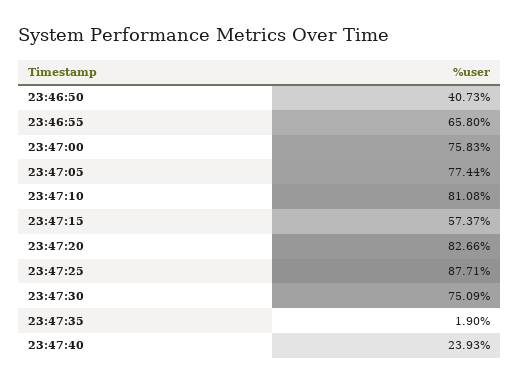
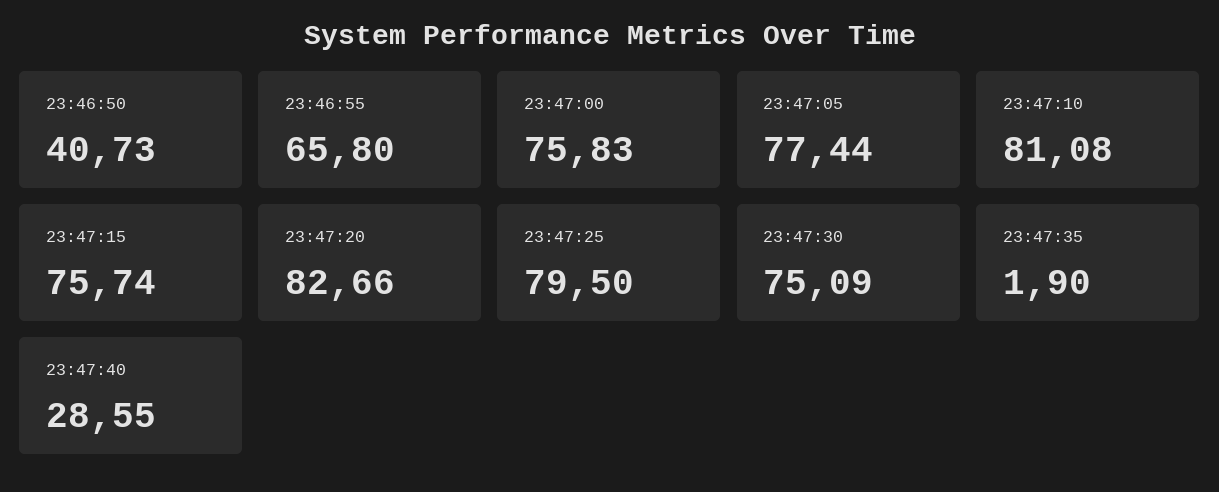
23:47:15: 57.37 -> 75.74
23:47:25: 87.71 -> 79.5
23:47:40: 23.93 -> 28.55

